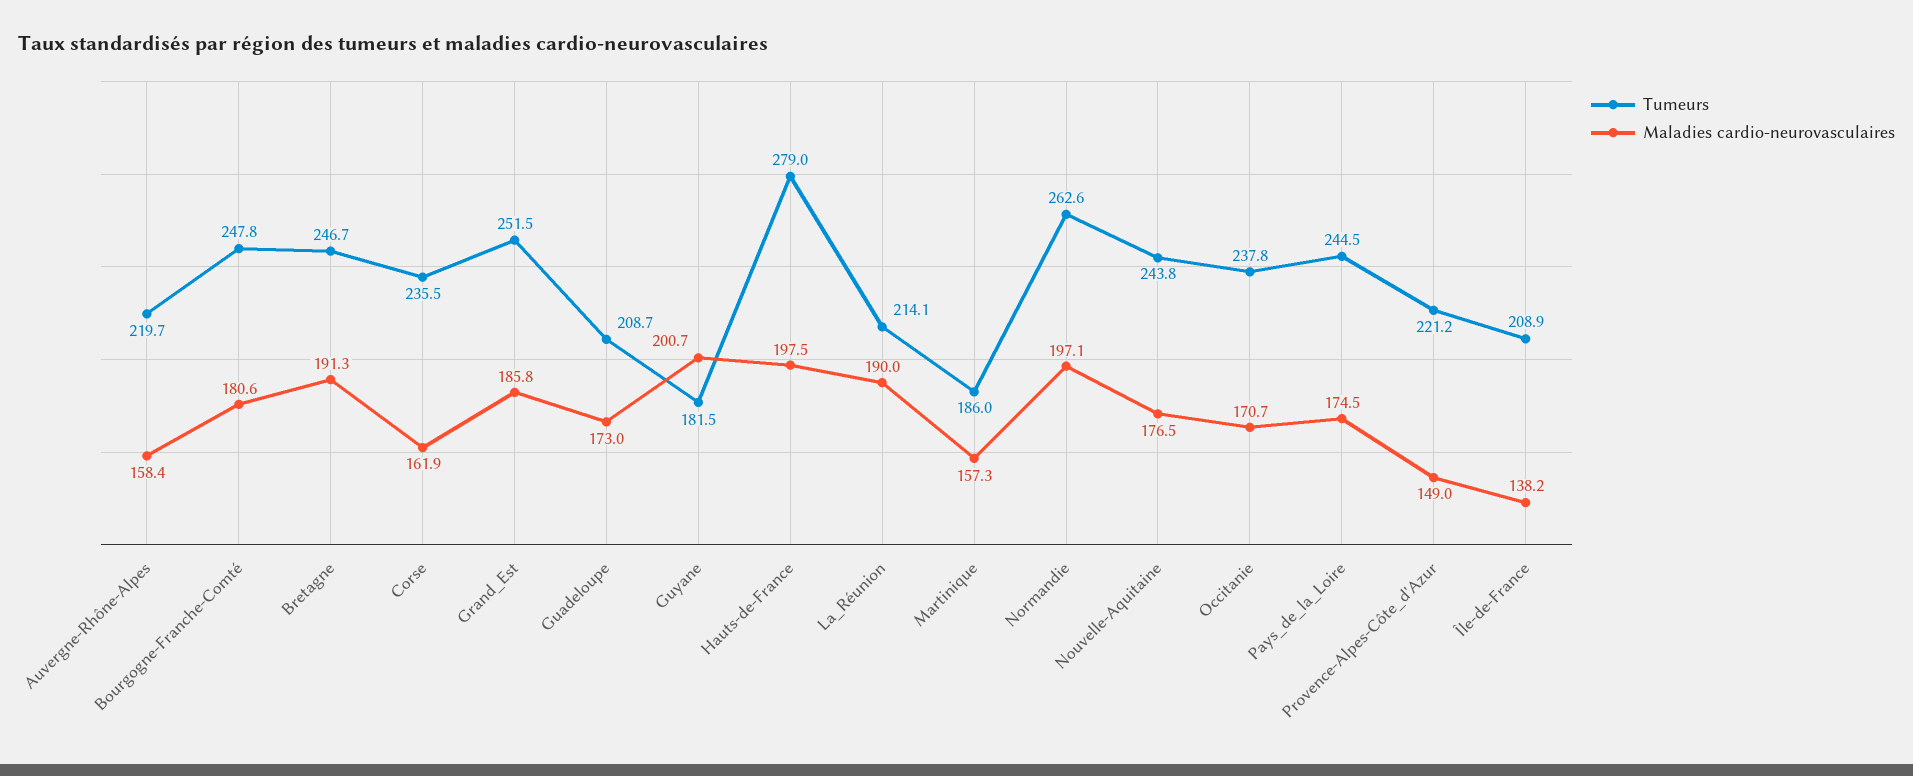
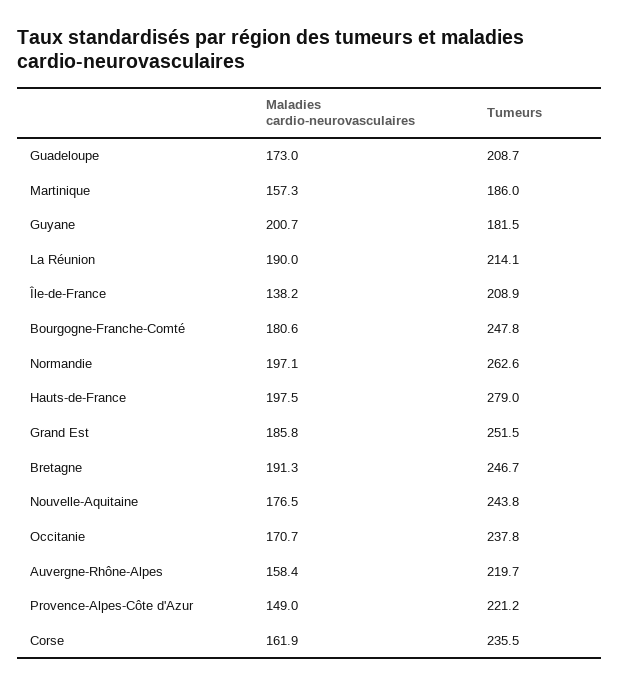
Tumeurs, Pays_de_la_Loire: 244.5 -> none
Maladies cardio-neurovasculaires, Pays_de_la_Loire: 174.5 -> none

